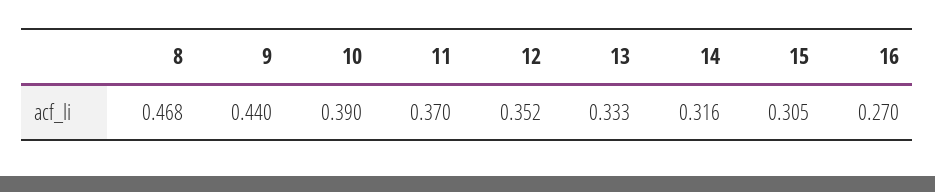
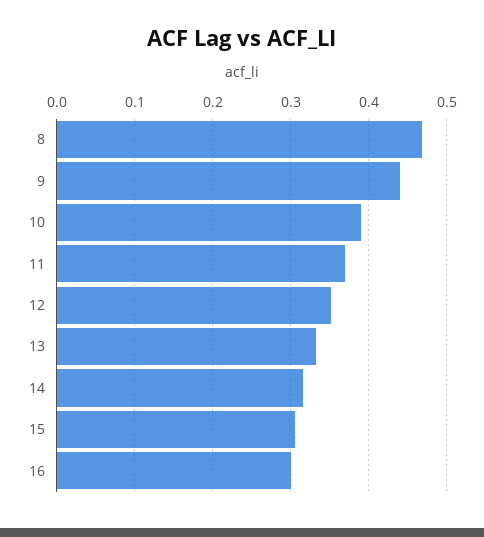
16: 0.27 -> 0.3

